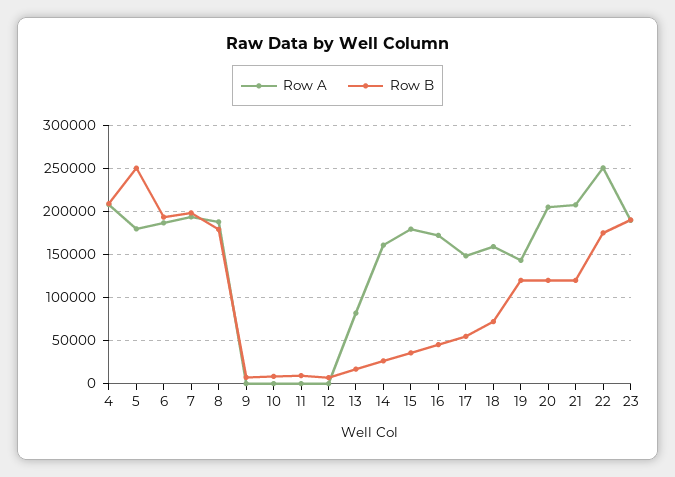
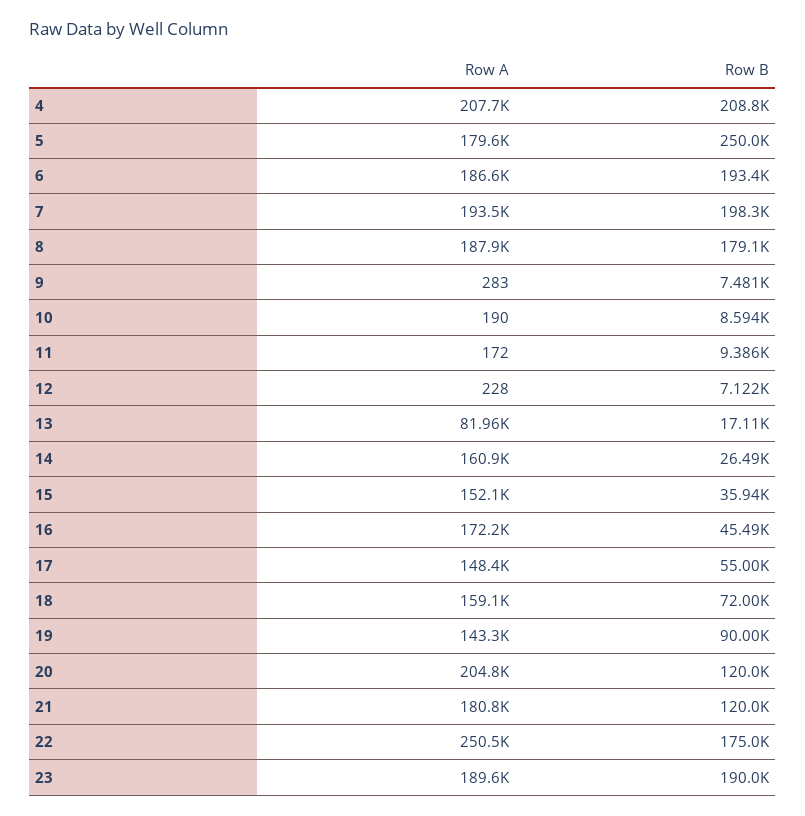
Row A, 15: 180000 -> 152100
Row B, 19: 120000 -> 90000
Row A, 21: 210000 -> 180800

